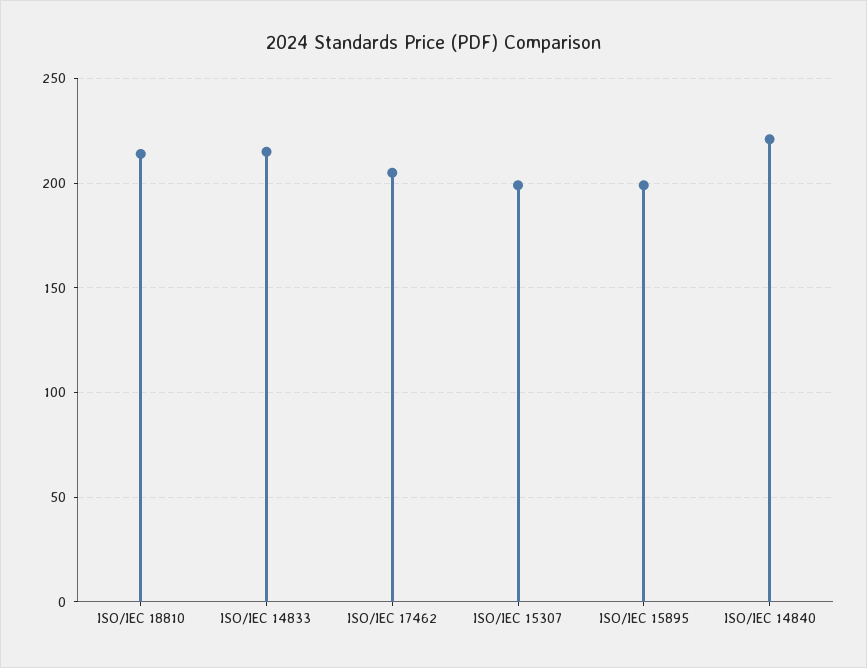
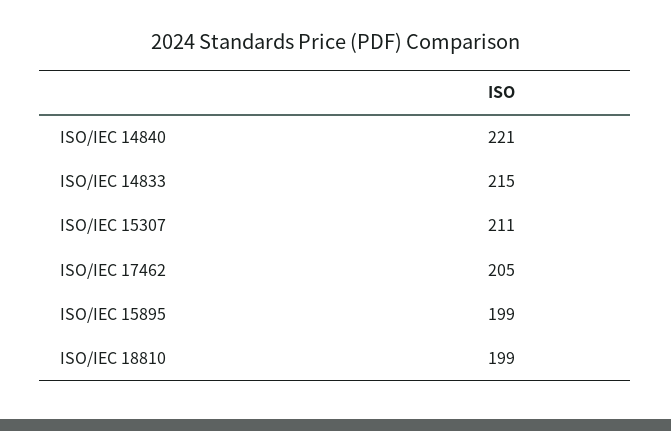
ISO/IEC 18810: 215 -> 199
ISO/IEC 15307: 200 -> 211

